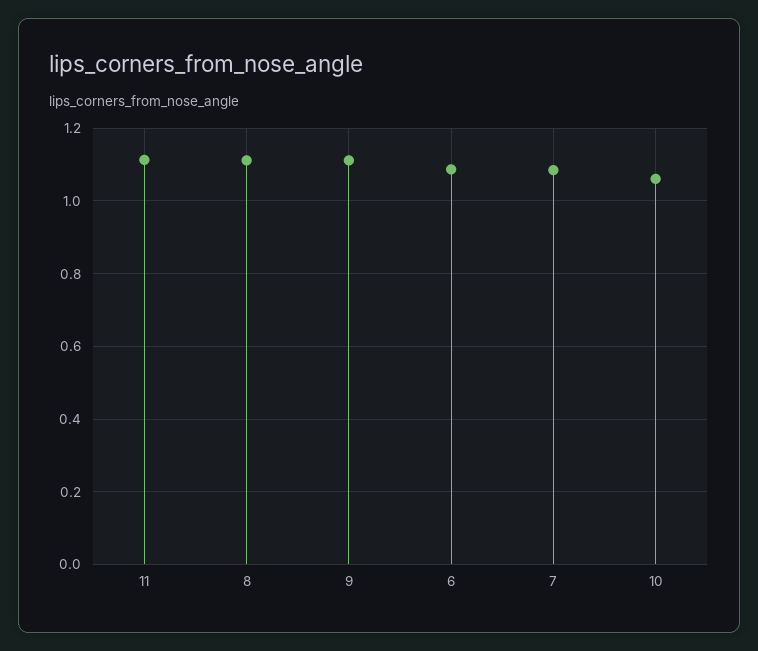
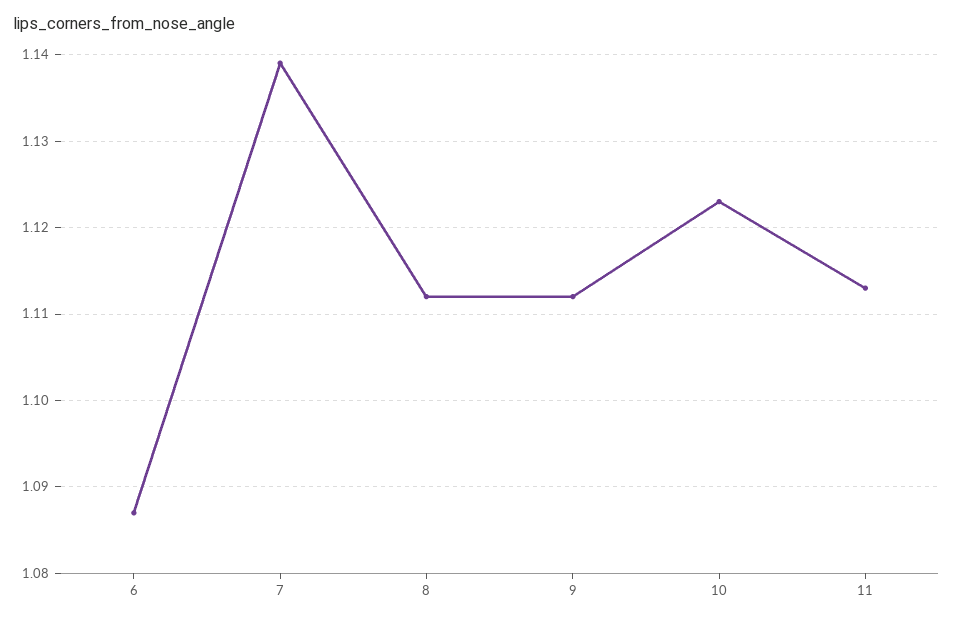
7: 1.08 -> 1.139
10: 1.06 -> 1.123

